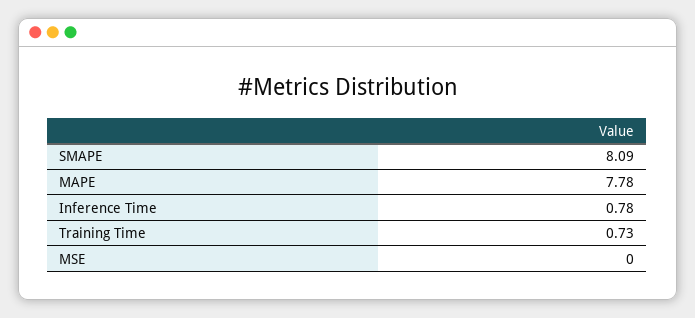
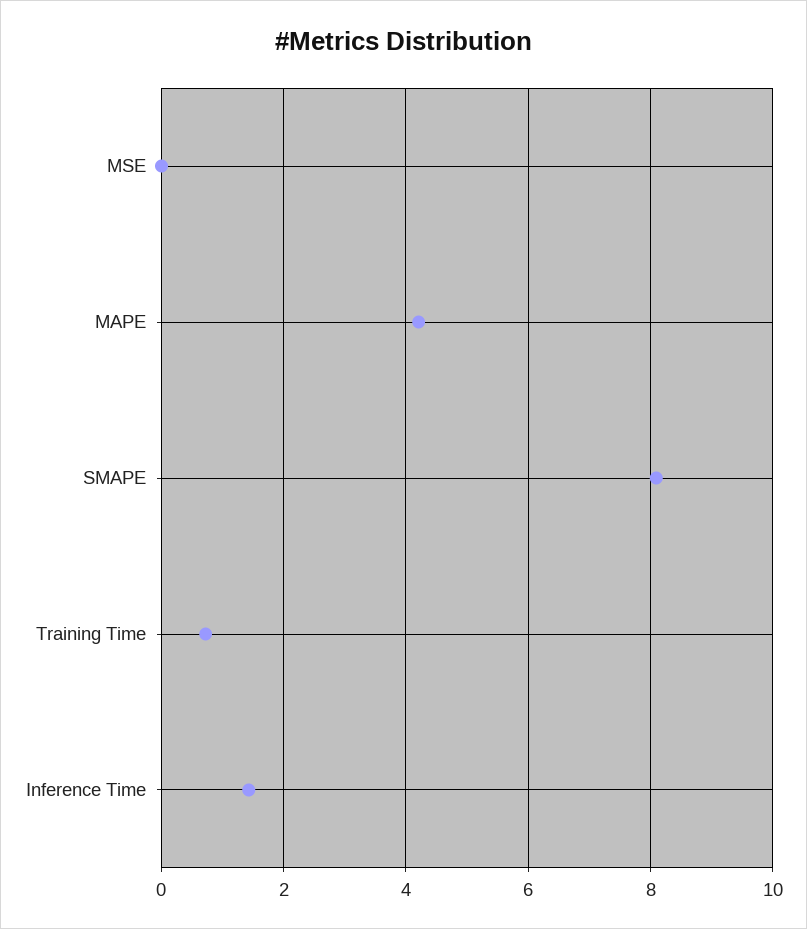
MAPE: 7.78 -> 4.2
Inference Time: 0.78 -> 1.4

